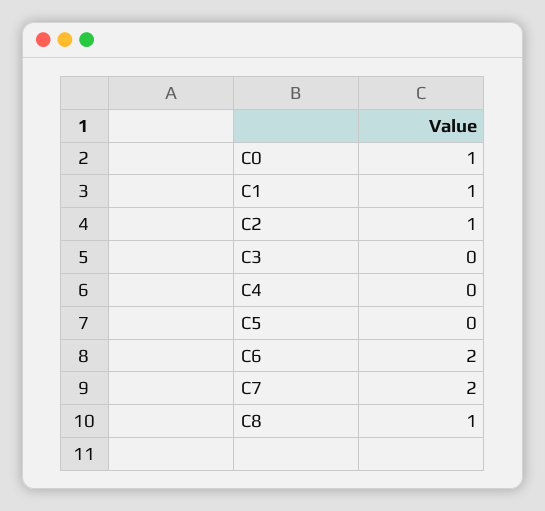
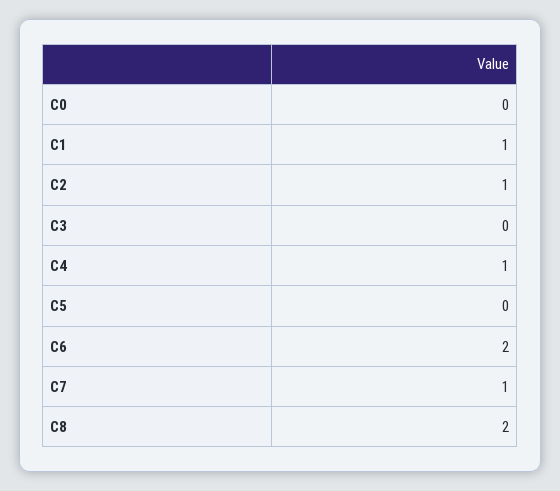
C0: 1 -> 0
C4: 0 -> 1
C7: 2 -> 1
C8: 1 -> 2

